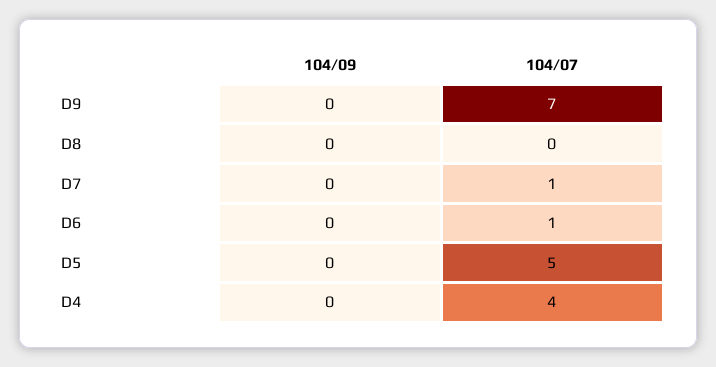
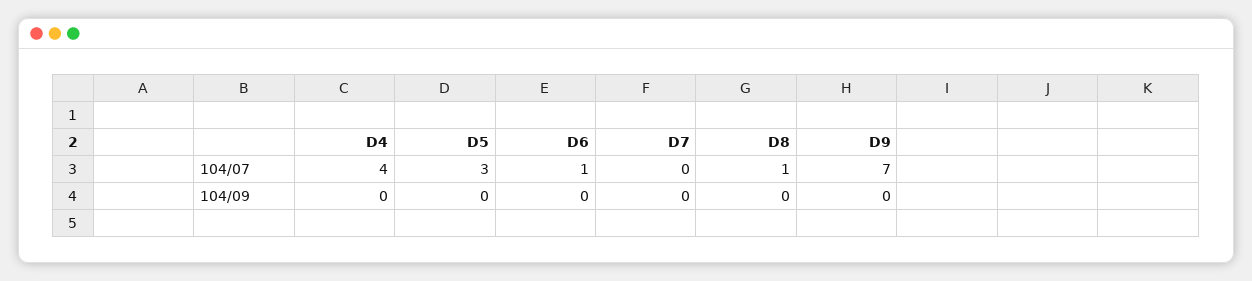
104/07, D8: 0 -> 1
104/07, D7: 1 -> 0
104/07, D5: 5 -> 3

